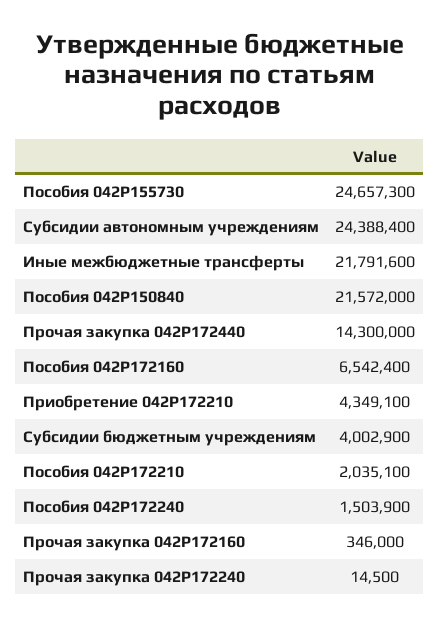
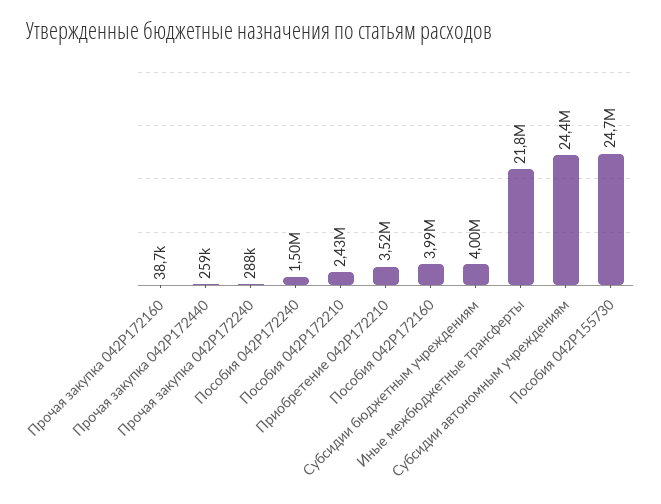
Пособия 042P150840: 21572000 -> none
Прочая закупка 042P172440: 14300000 -> 259000
Пособия 042P172160: 6542400 -> 3990000
Приобретение 042P172210: 4349100 -> 3520000
Пособия 042P172210: 2035100 -> 2430000
Прочая закупка 042P172160: 346000 -> 38700
Прочая закупка 042P172240: 14500 -> 288000

